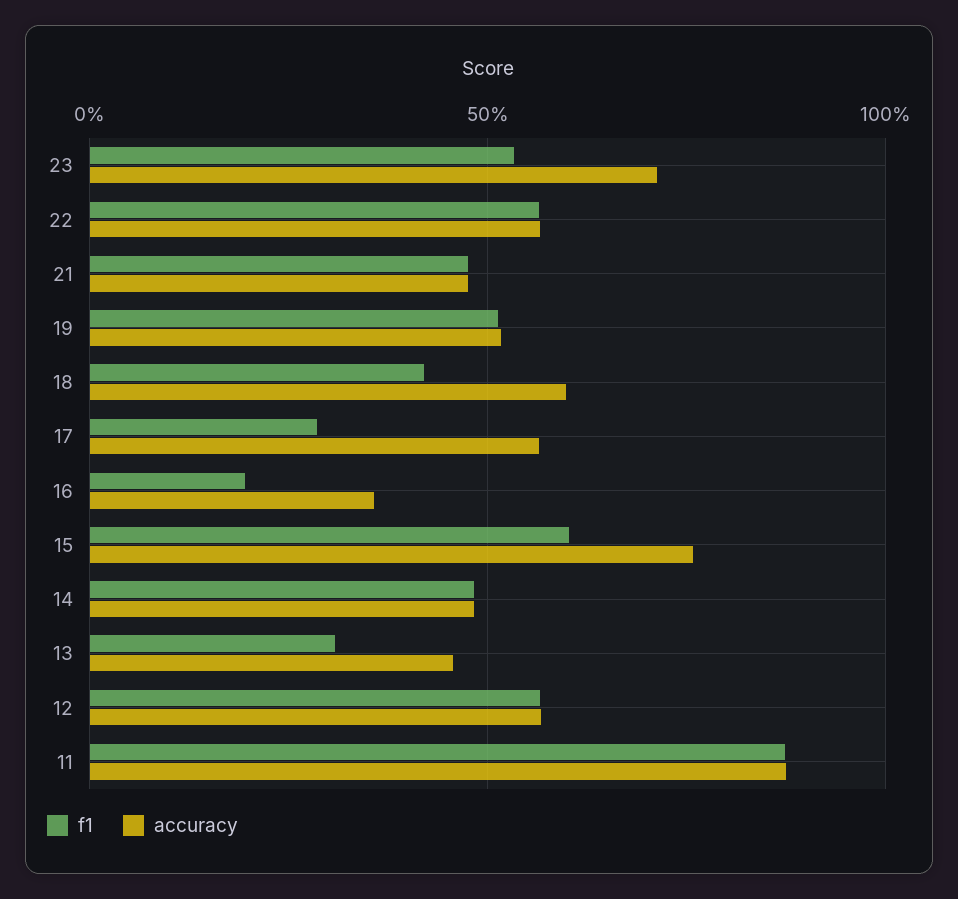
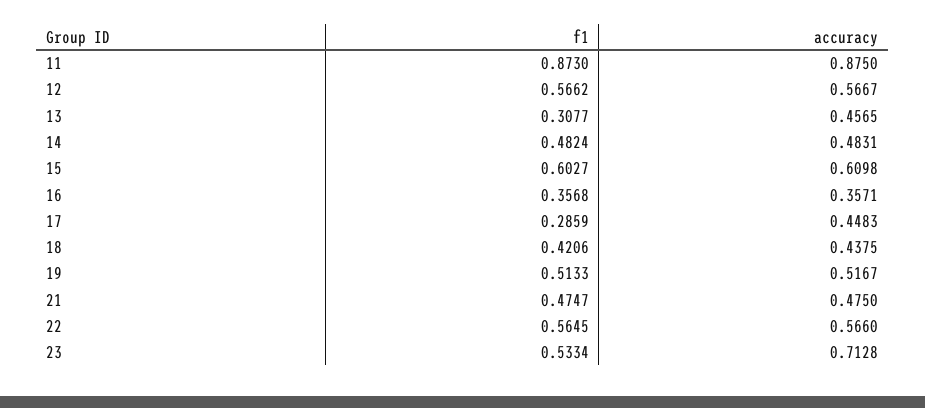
accuracy, 18: 0.6 -> 0.4375
accuracy, 17: 0.55 -> 0.4483
f1, 16: 0.2 -> 0.3568
accuracy, 15: 0.75 -> 0.6098

